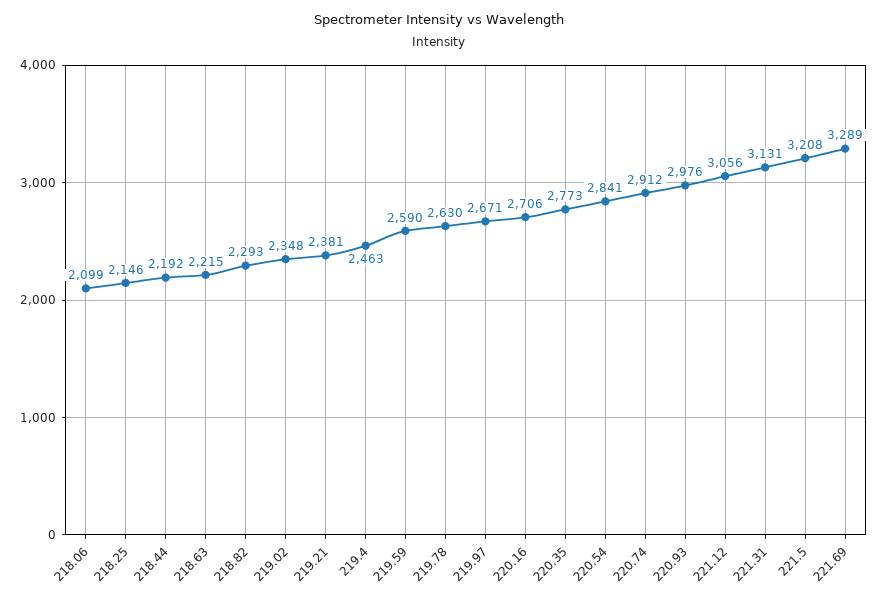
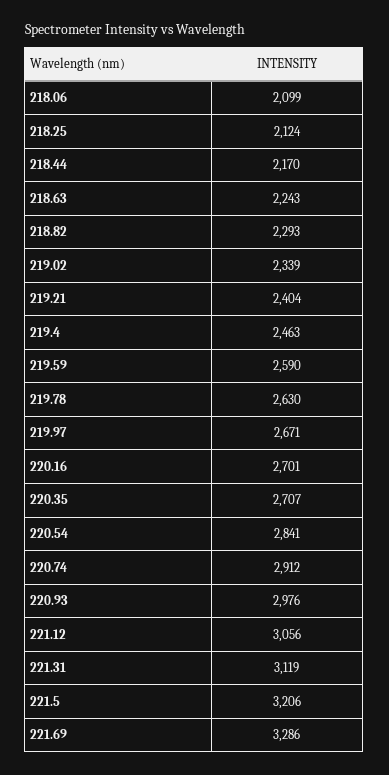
218.25: 2146 -> 2124
218.44: 2192 -> 2170
218.63: 2215 -> 2243
219.02: 2348 -> 2339
219.21: 2381 -> 2404
220.16: 2706 -> 2701
220.35: 2773 -> 2707
221.31: 3131 -> 3119
221.5: 3208 -> 3206
221.69: 3289 -> 3286

